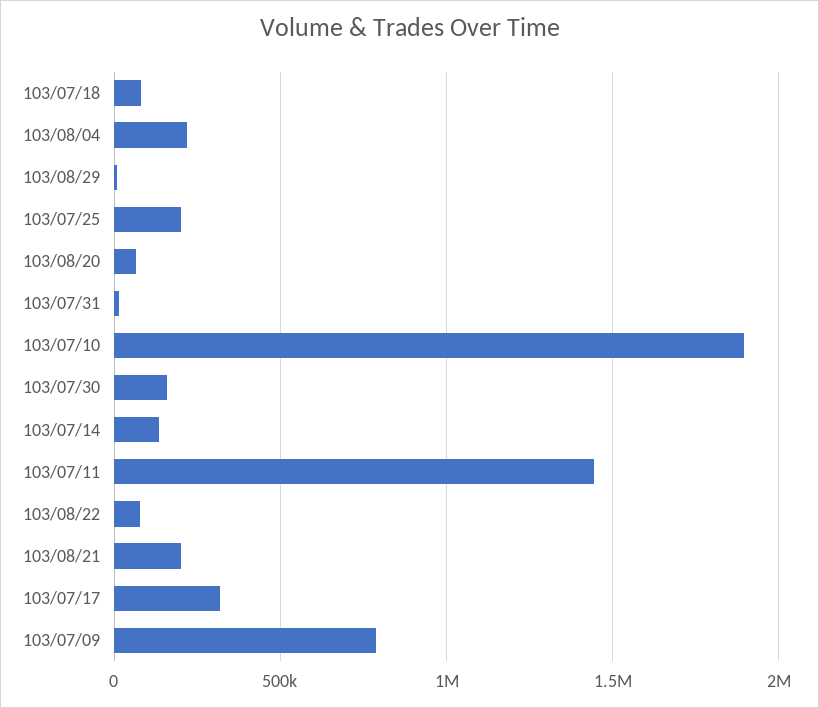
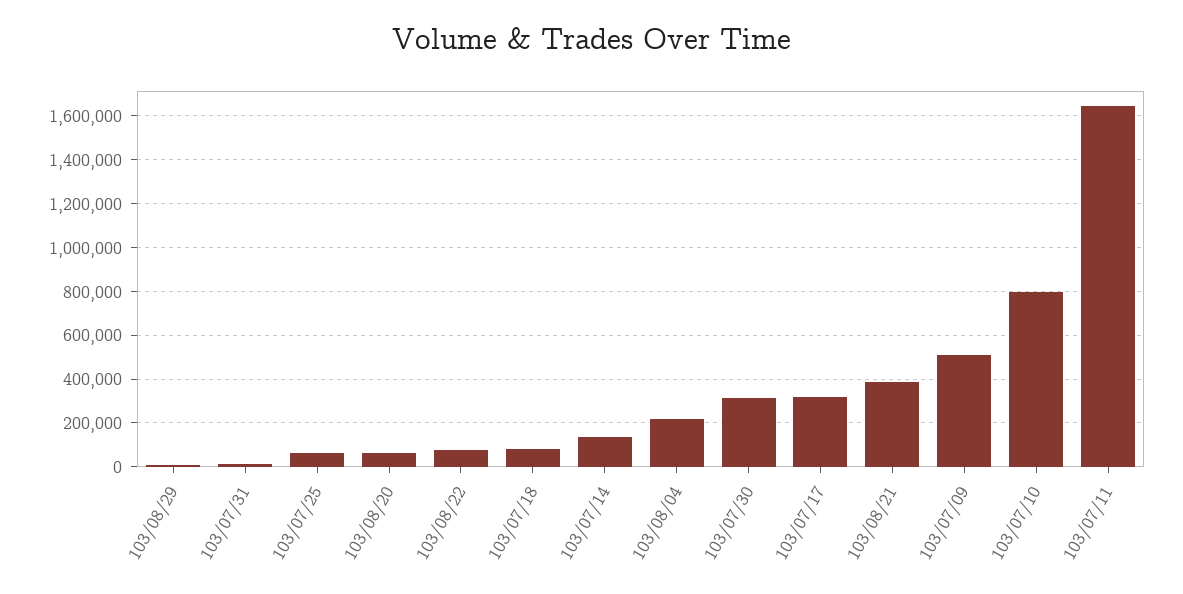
103/07/25: 200000 -> 50000
103/07/10: 1900000 -> 800000
103/07/30: 150000 -> 300000
103/07/11: 1450000 -> 1650000
103/08/21: 200000 -> 400000
103/07/09: 800000 -> 500000

